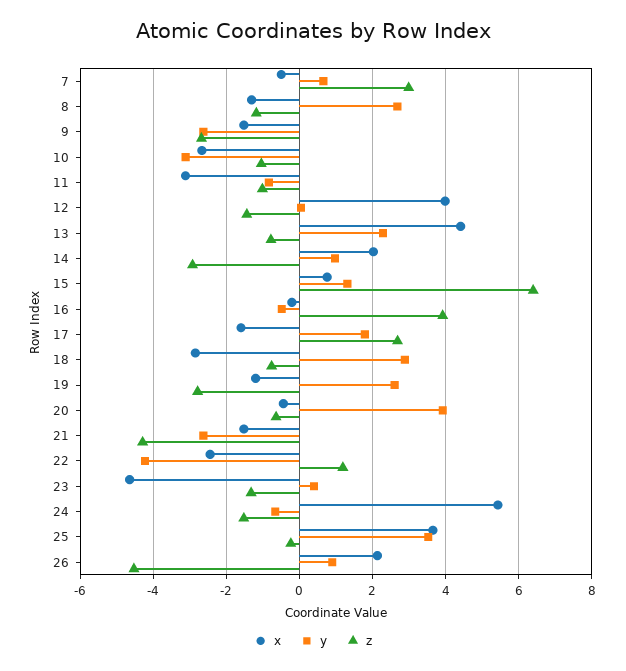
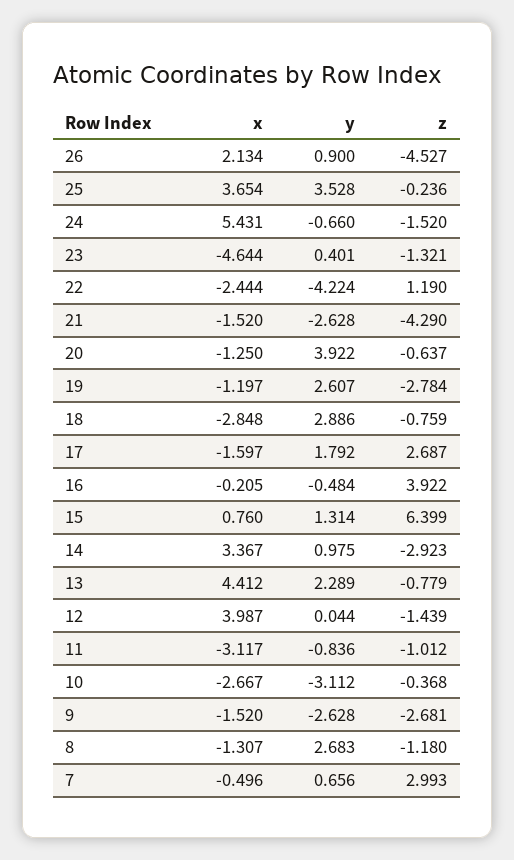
z, 10: -1 -> -0.368
x, 14: 2 -> 3.367
x, 20: -0.4 -> -1.25

